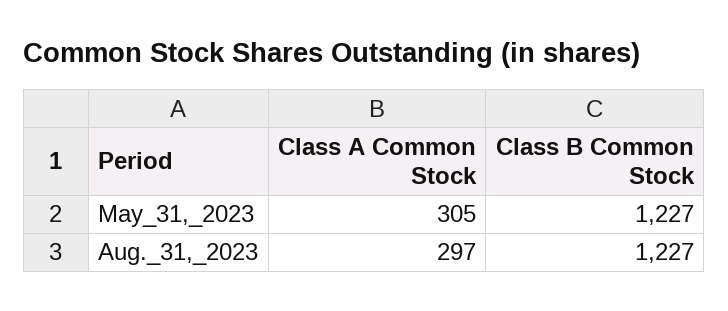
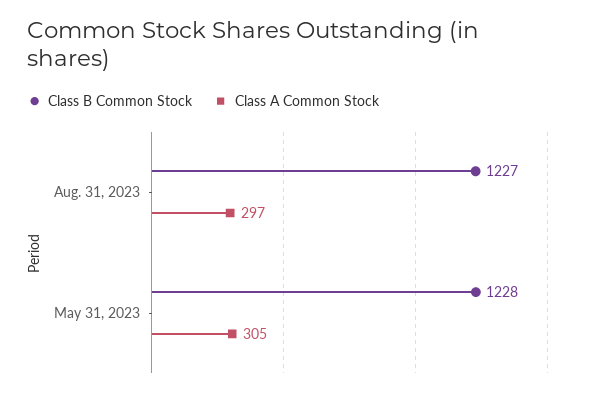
Class B Common Stock, May_31,_2023: 1227 -> 1228

